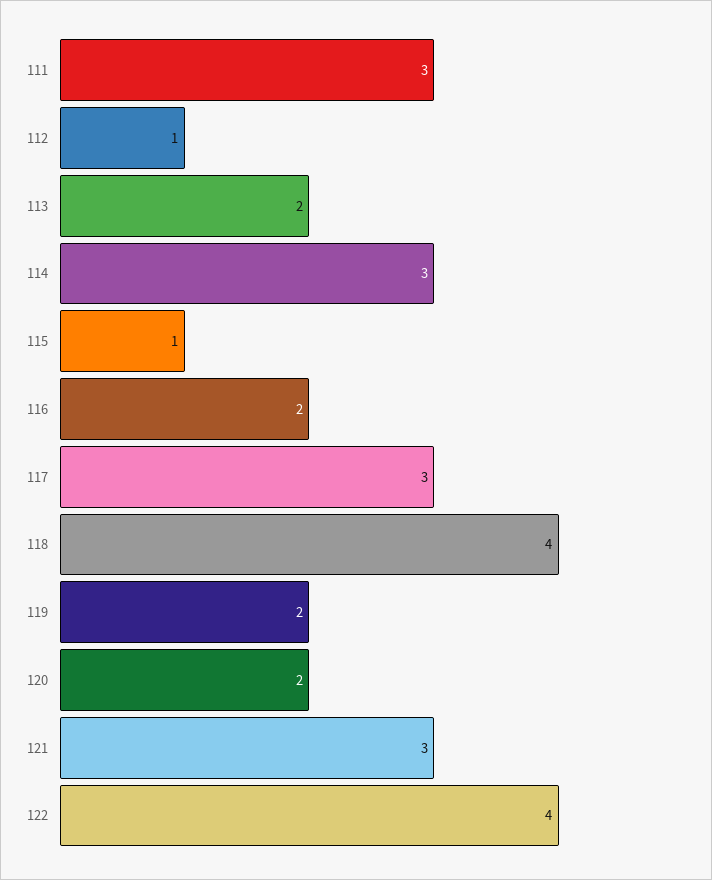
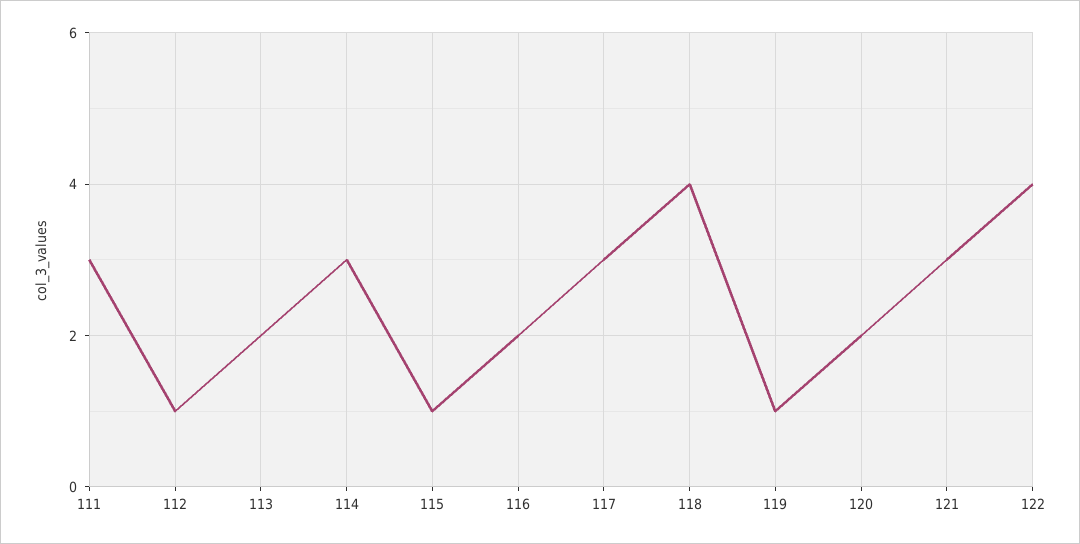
119: 2 -> 1

